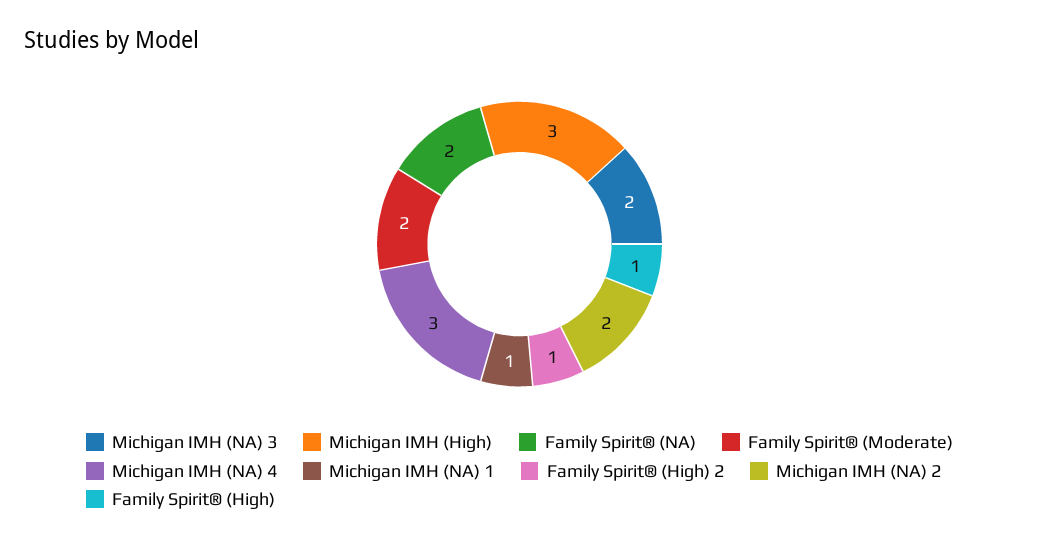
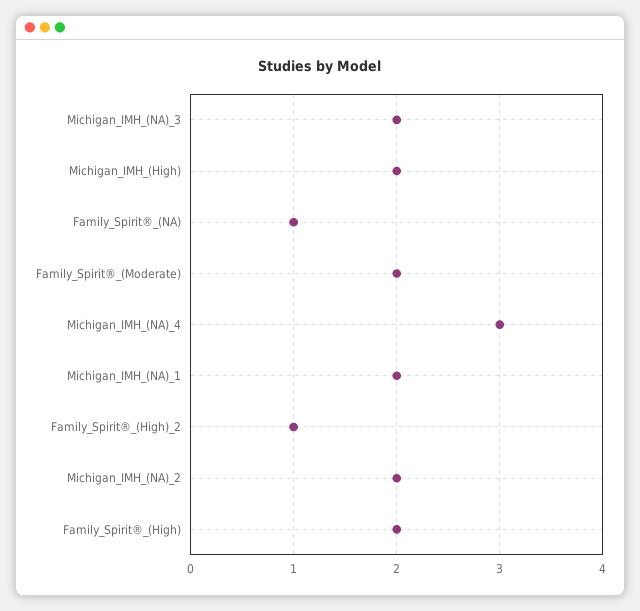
Michigan IMH (High): 3 -> 2
Family Spirit® (NA): 2 -> 1
Michigan IMH (NA) 1: 1 -> 2
Family Spirit® (High): 1 -> 2

